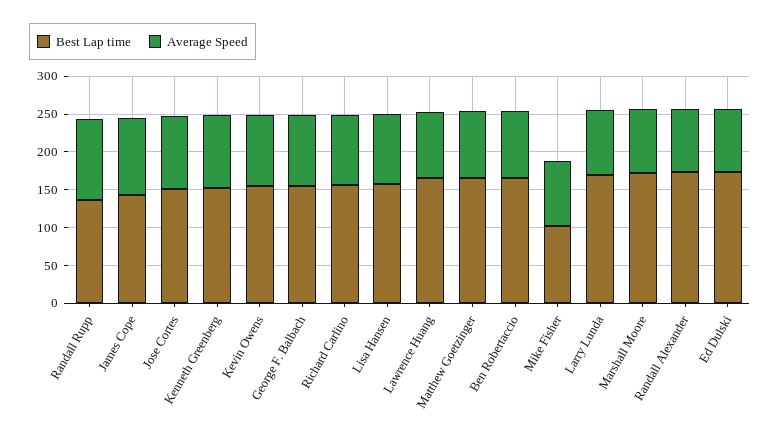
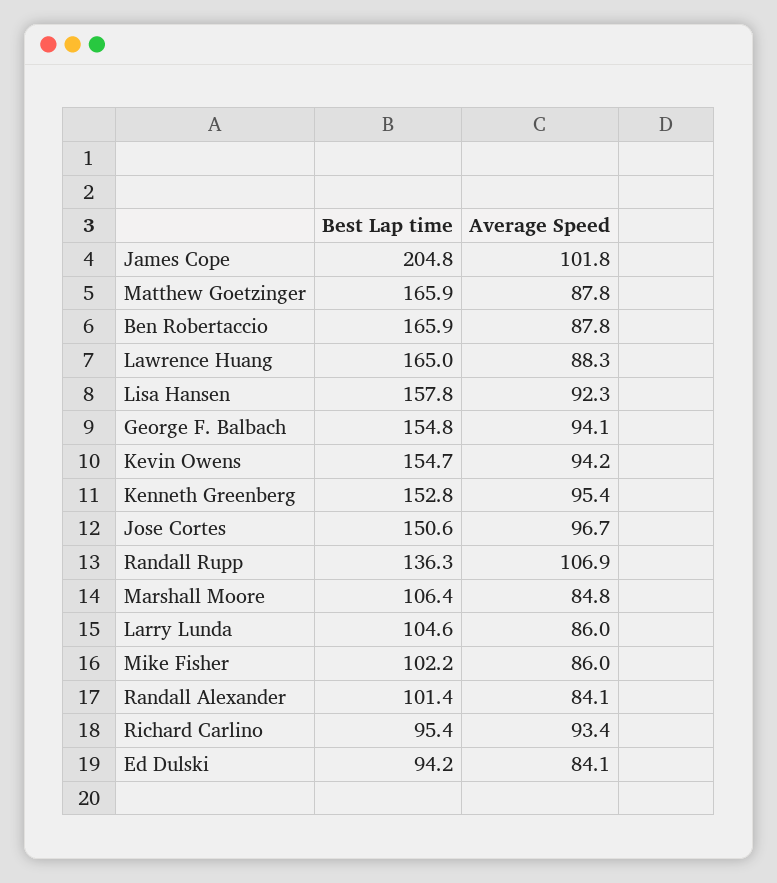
Best Lap time, James Cope: 150 -> 204.8
Best Lap time, Richard Carlino: 150 -> 95.4
Best Lap time, Larry Lunda: 175 -> 104.6
Best Lap time, Marshall Moore: 175 -> 106.4
Best Lap time, Randall Alexander: 175 -> 101.4
Best Lap time, Ed Dulski: 175 -> 94.2

